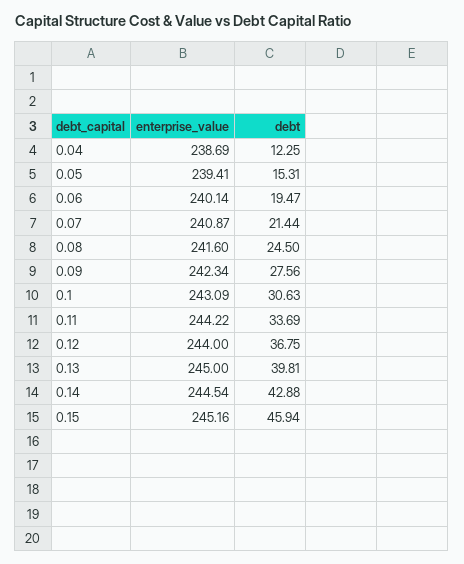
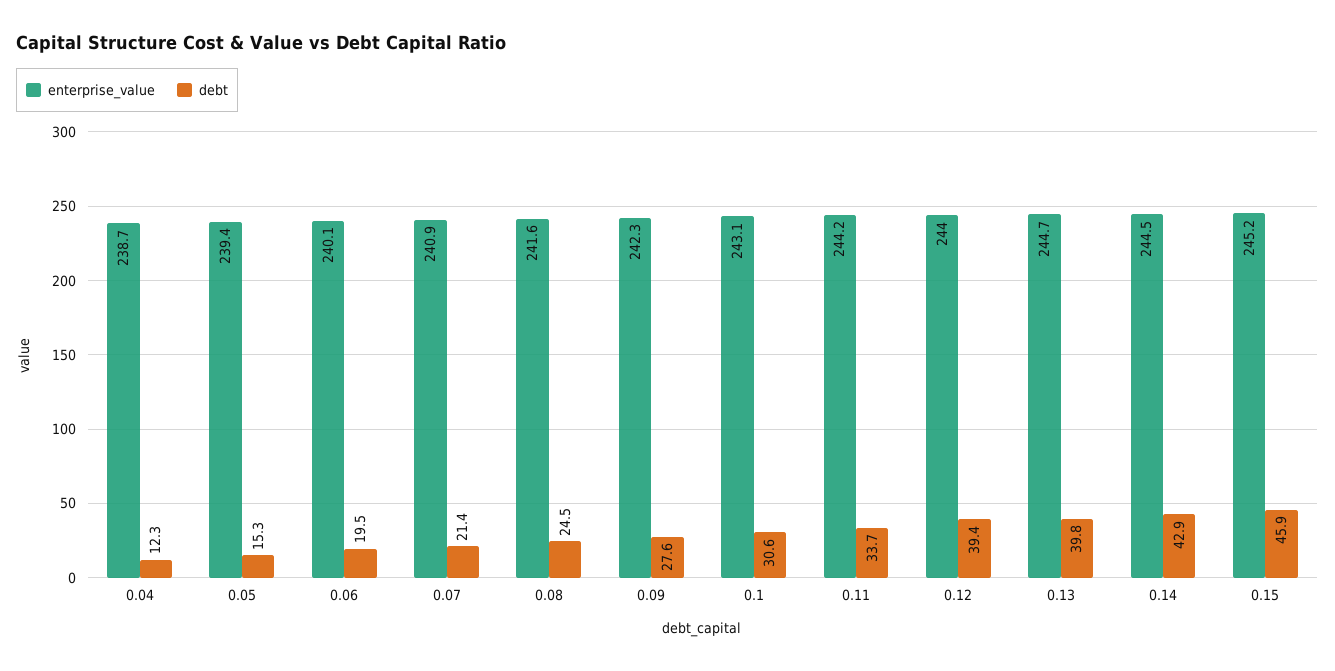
debt, 0.12: 36.75 -> 39.4
enterprise_value, 0.13: 245 -> 244.7

